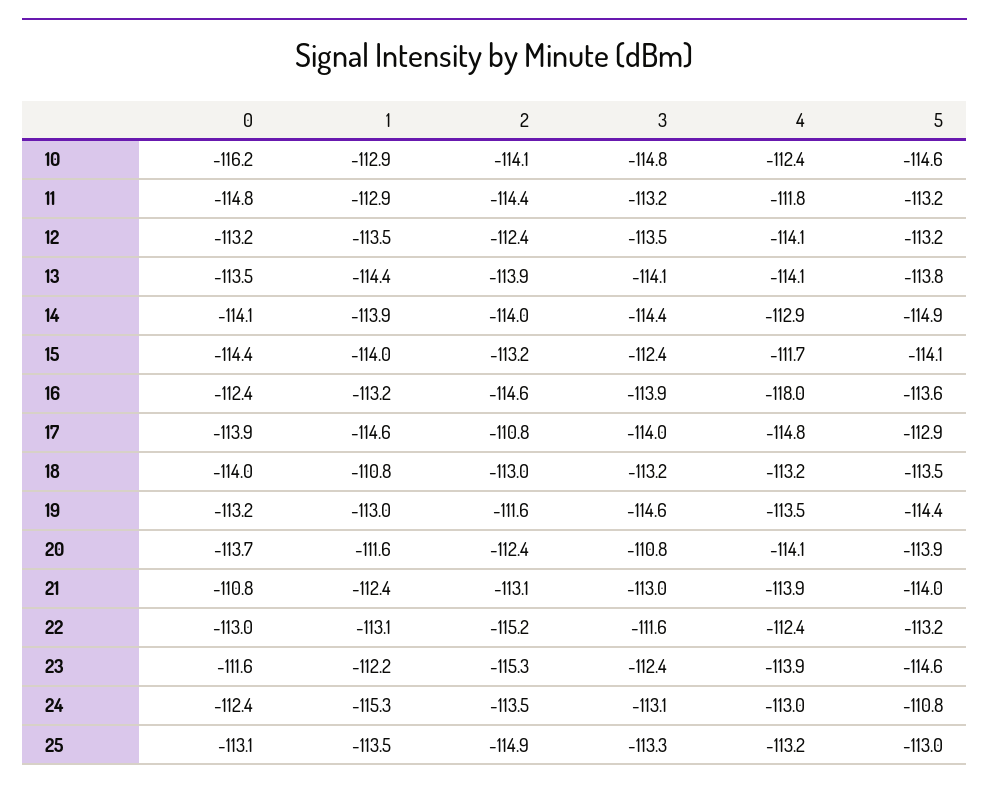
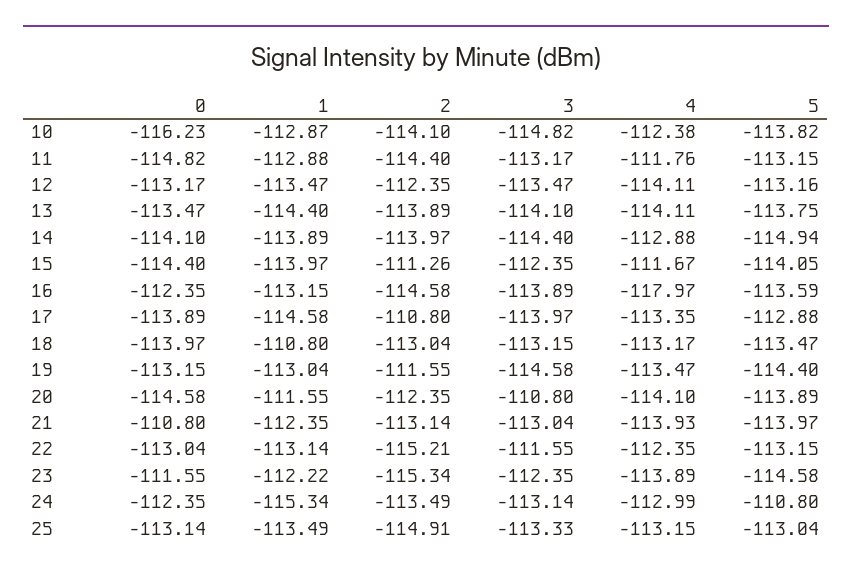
5, 10: -114.6 -> -113.82
2, 15: -113.2 -> -111.26
4, 17: -114.8 -> -113.35
0, 20: -113.7 -> -114.58

